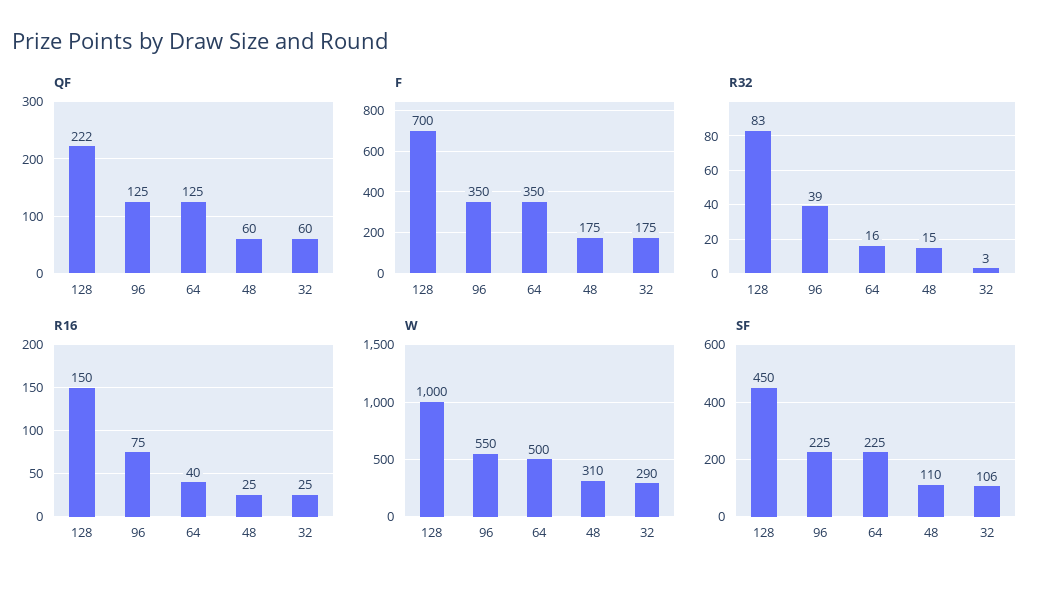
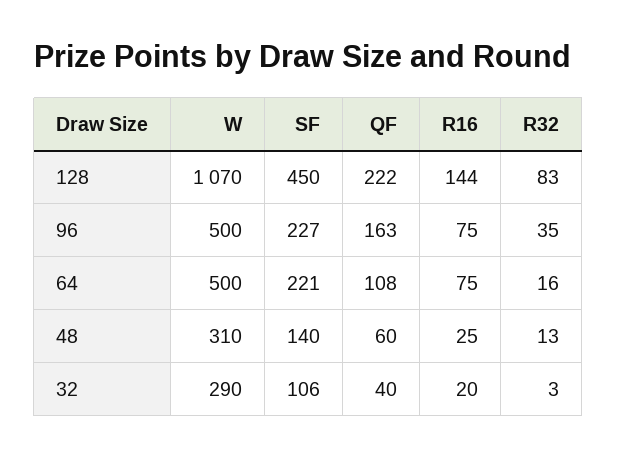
QF, 96: 125 -> 163
QF, 64: 125 -> 108
QF, 32: 60 -> 40
F, 128: 700 -> none
F, 96: 350 -> none
F, 64: 350 -> none
F, 48: 175 -> none
F, 32: 175 -> none
R32, 96: 39 -> 35
R32, 48: 15 -> 13
R16, 128: 150 -> 144
R16, 64: 40 -> 75
R16, 32: 25 -> 20
W, 128: 1000 -> 1070
W, 96: 550 -> 500
SF, 96: 225 -> 227
SF, 64: 225 -> 221
SF, 48: 110 -> 140

